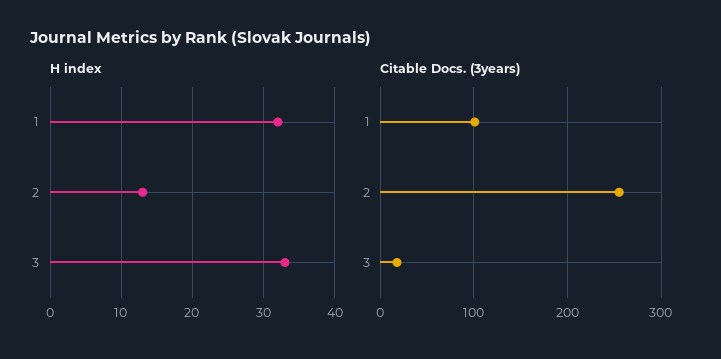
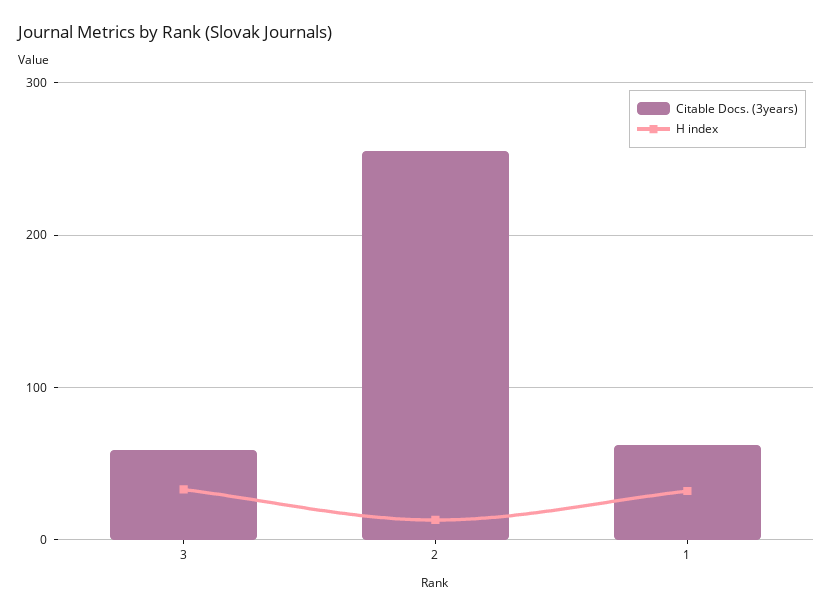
Citable Docs. (3years), 1: 100 -> 60
Citable Docs. (3years), 3: 20 -> 60

